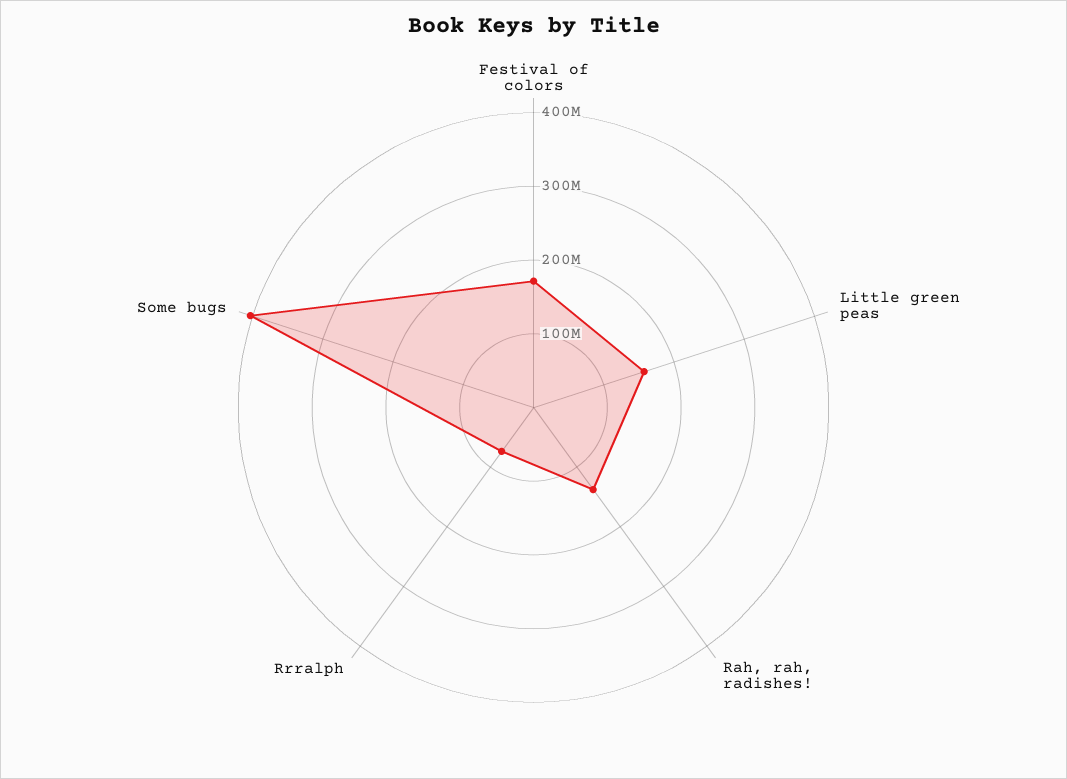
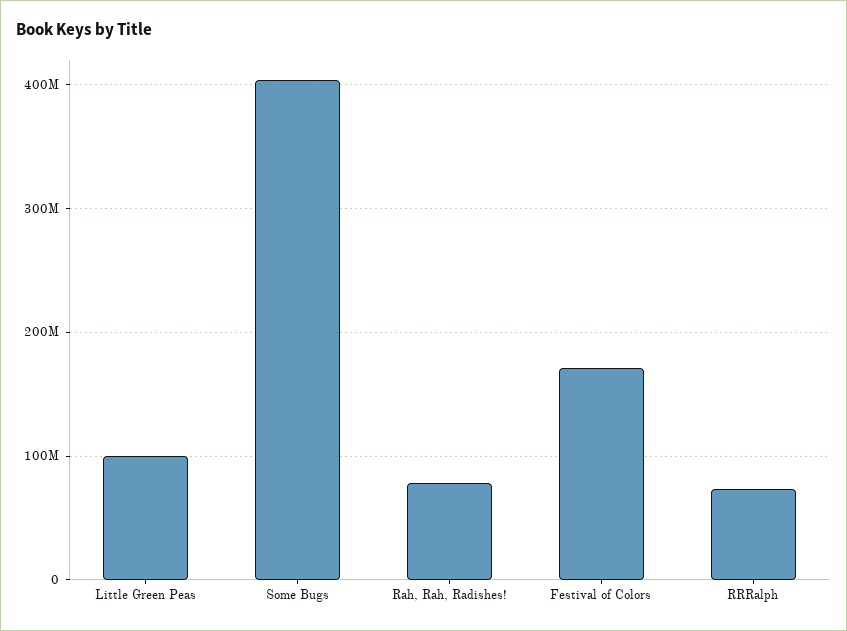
Little green peas: 160000000 -> 100000000
Rah, rah, radishes!: 140000000 -> 80000000

